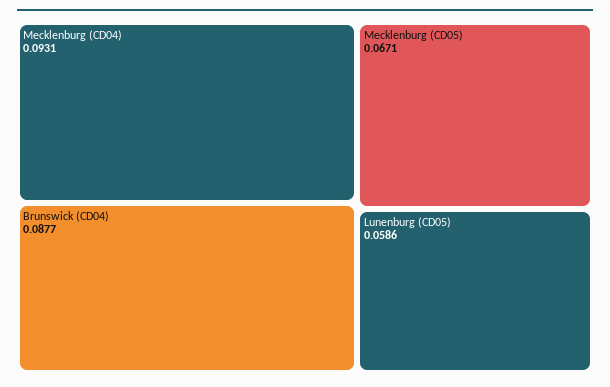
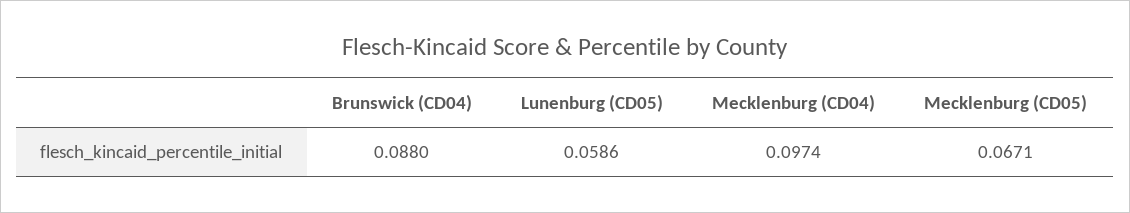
Mecklenburg (CD04): 0.0931 -> 0.0974
Brunswick (CD04): 0.0877 -> 0.088

